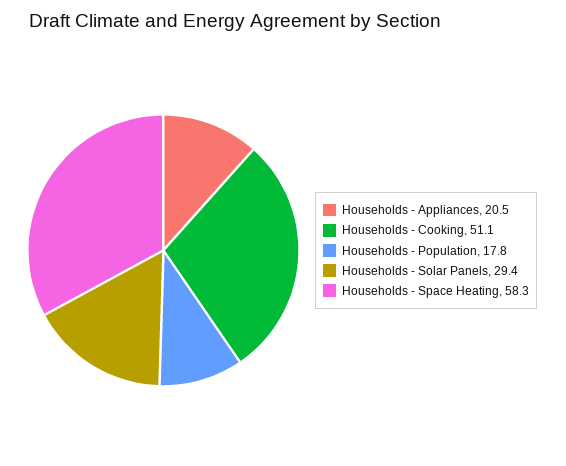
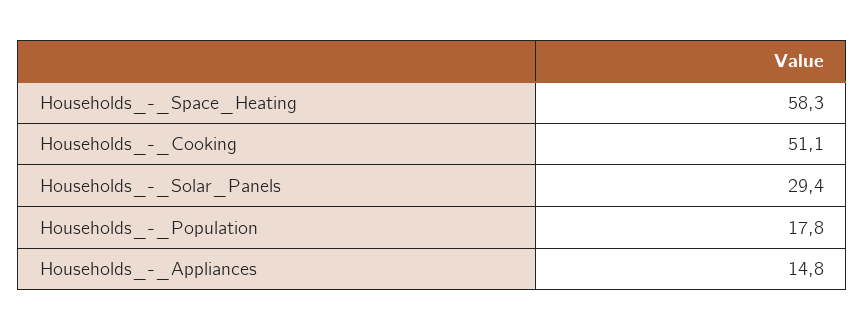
Households - Appliances: 20.5 -> 14.8

